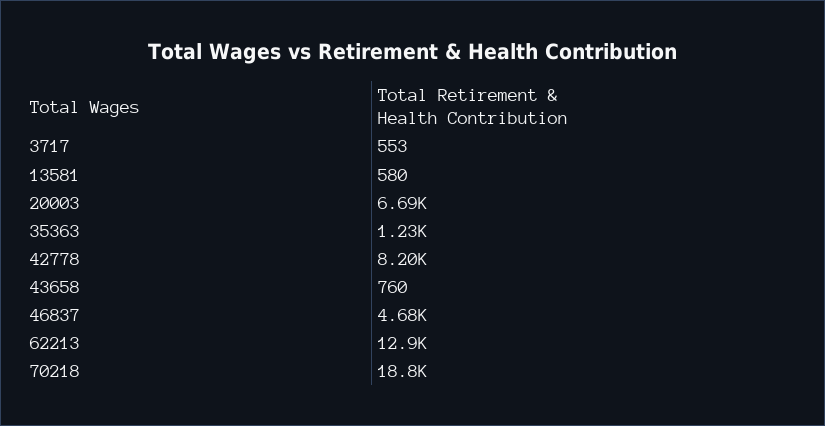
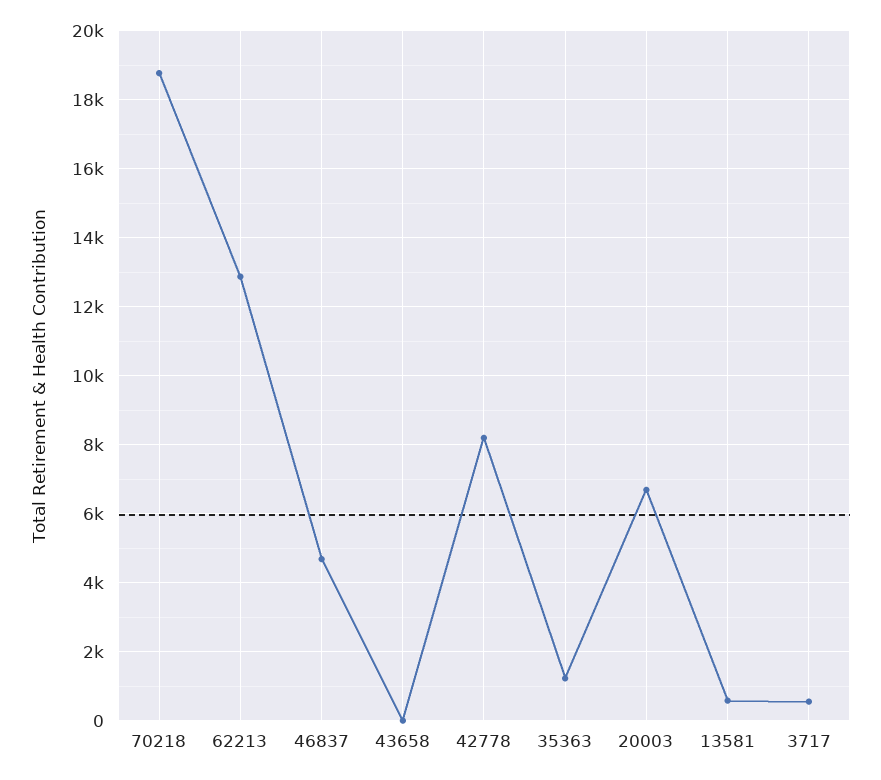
43658: 760 -> 0

